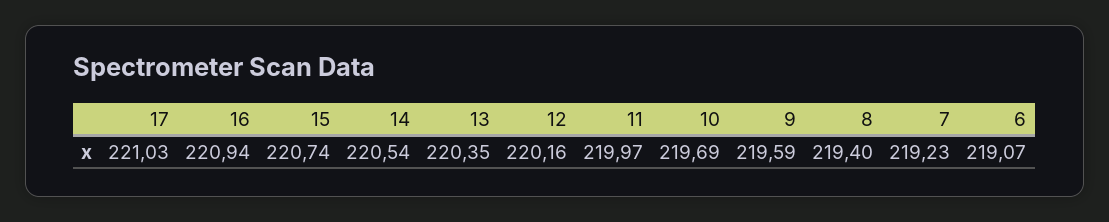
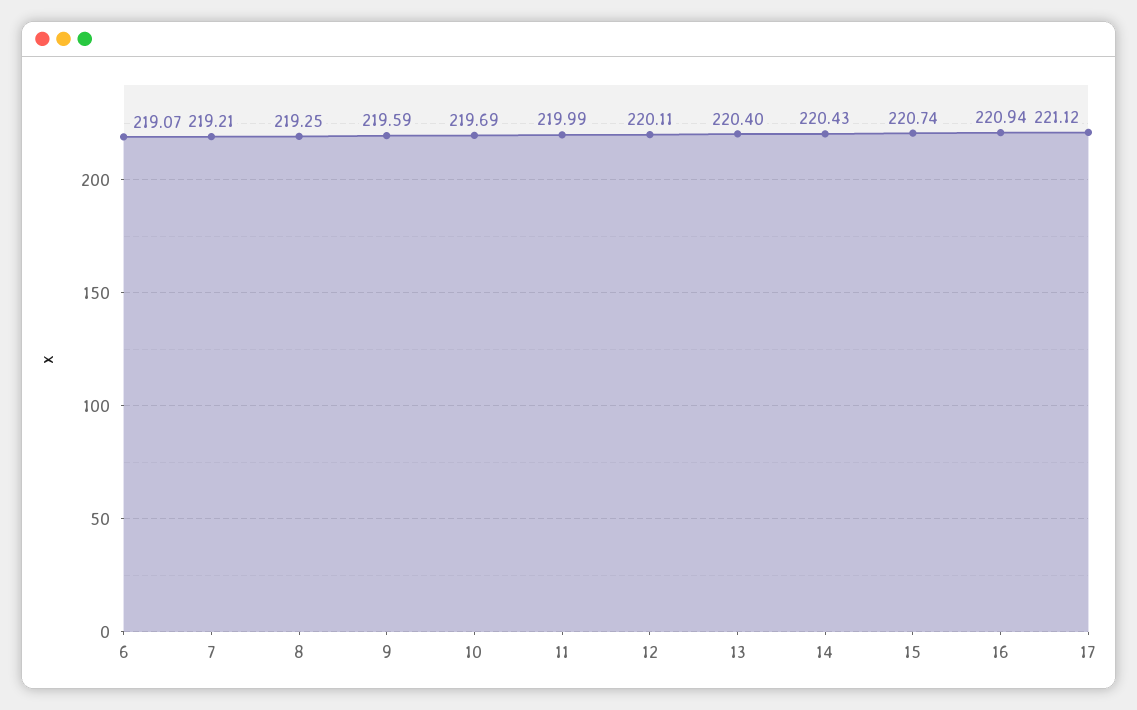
17: 221.03 -> 221.12
14: 220.54 -> 220.43
13: 220.35 -> 220.4
12: 220.16 -> 220.11
11: 219.97 -> 219.99
8: 219.4 -> 219.25
7: 219.23 -> 219.21

